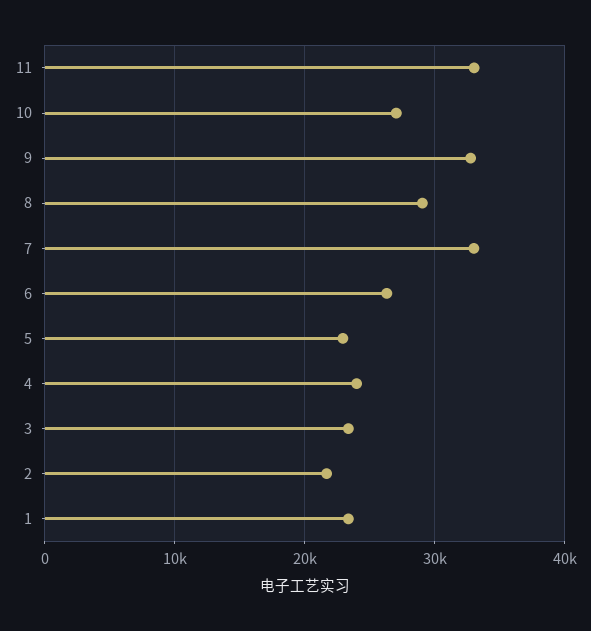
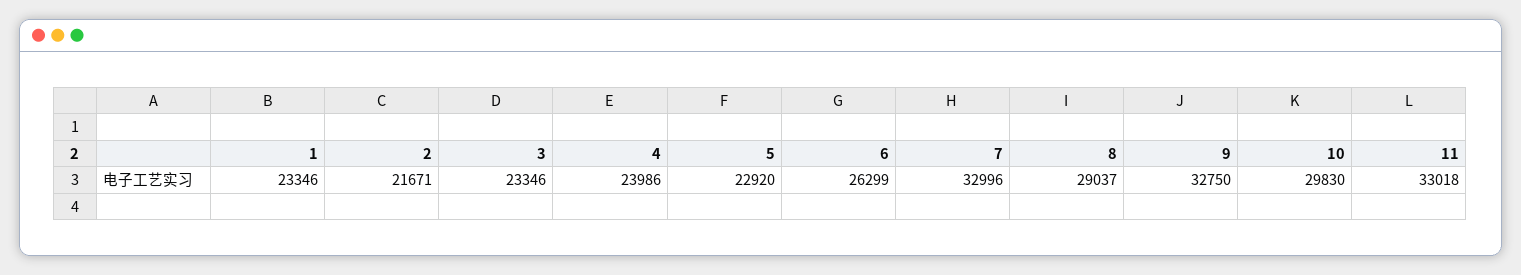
10: 27000 -> 29830

